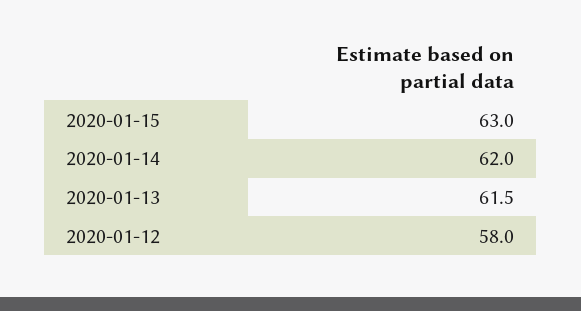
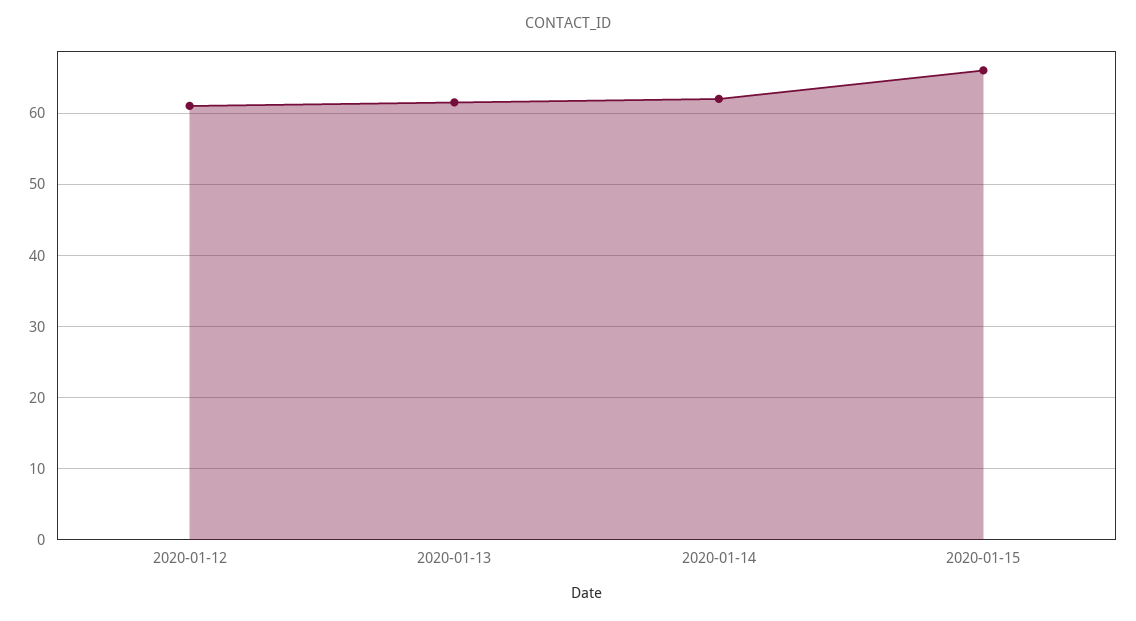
2020-01-15: 63 -> 66
2020-01-12: 58 -> 61

